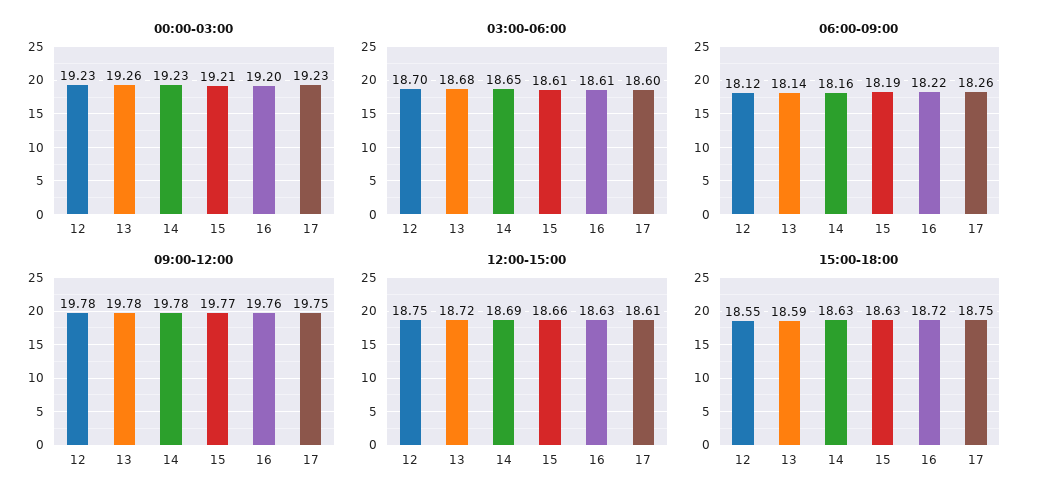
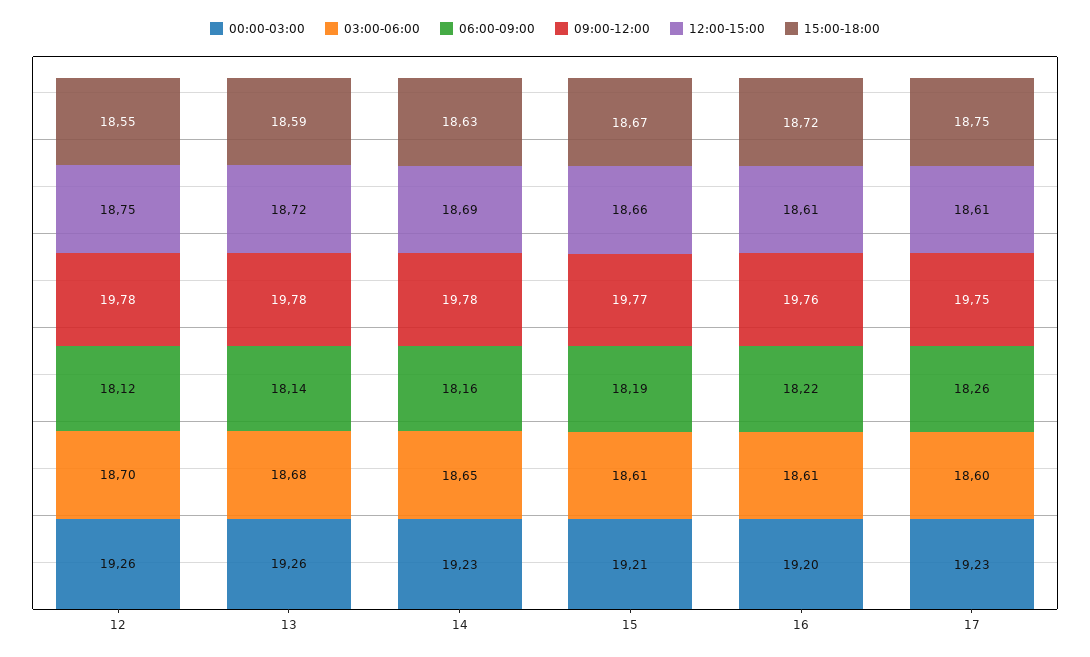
00:00-03:00, 12: 19.23 -> 19.26
12:00-15:00, 16: 18.63 -> 18.61
15:00-18:00, 15: 18.63 -> 18.67

